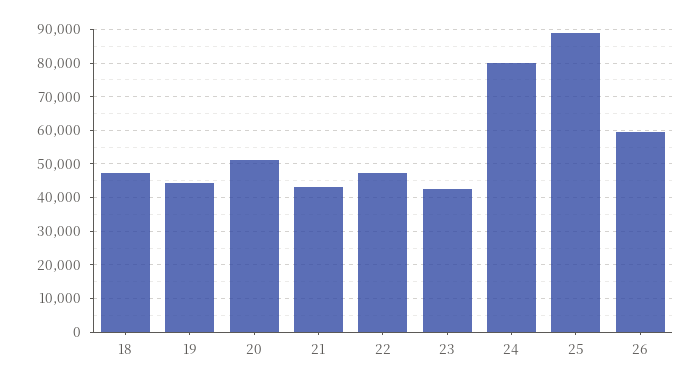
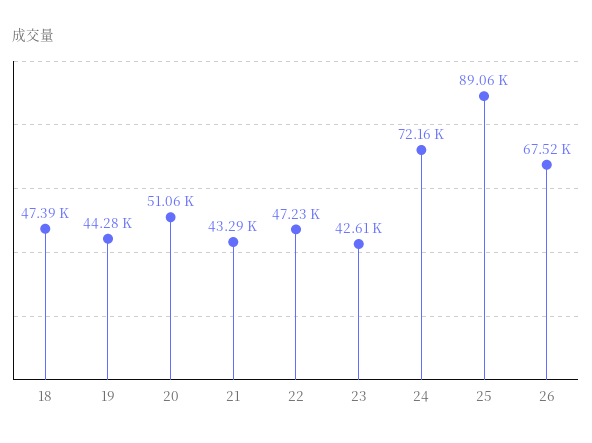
24: 80000 -> 72160
26: 60000 -> 67520

